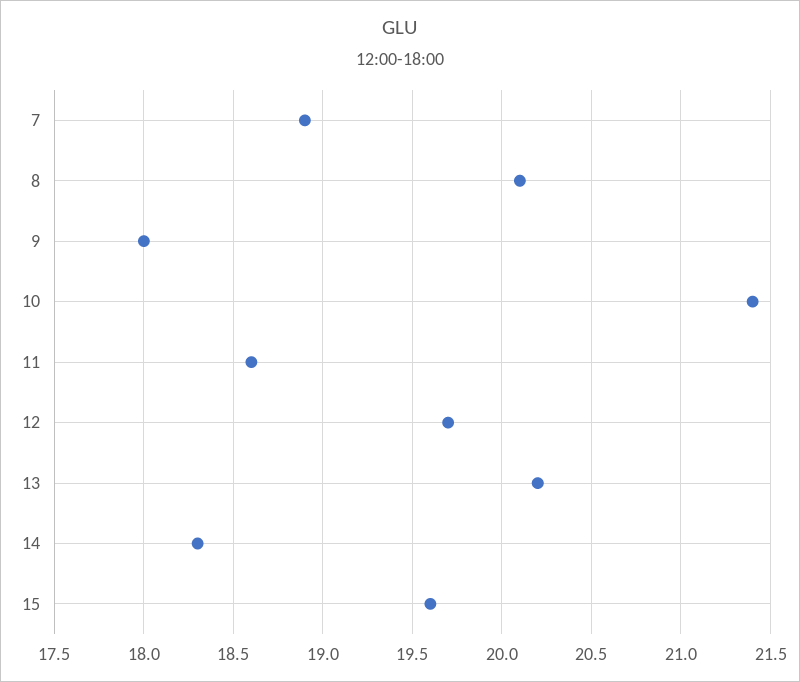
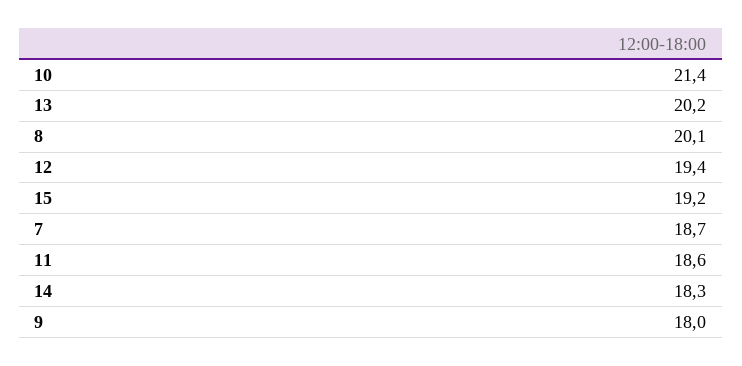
7: 18.9 -> 18.7
12: 19.7 -> 19.4
15: 19.6 -> 19.2

